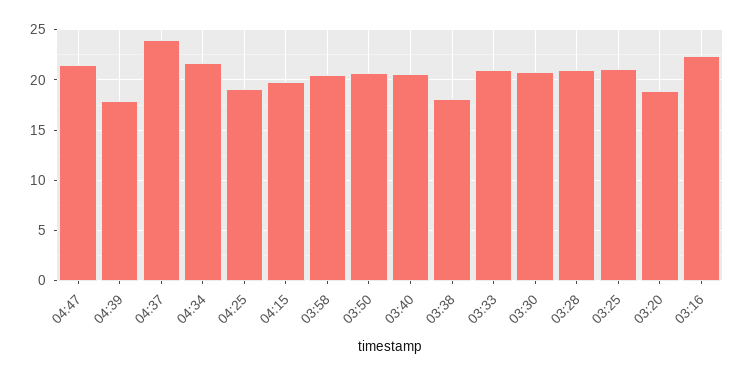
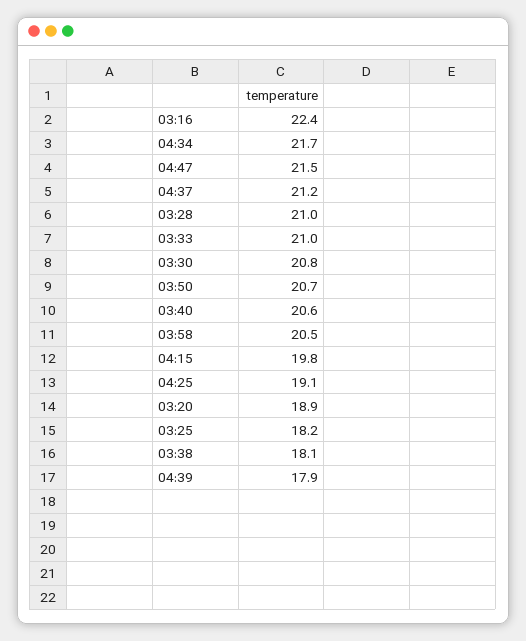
04:37: 24 -> 21.2
03:25: 21 -> 18.2

